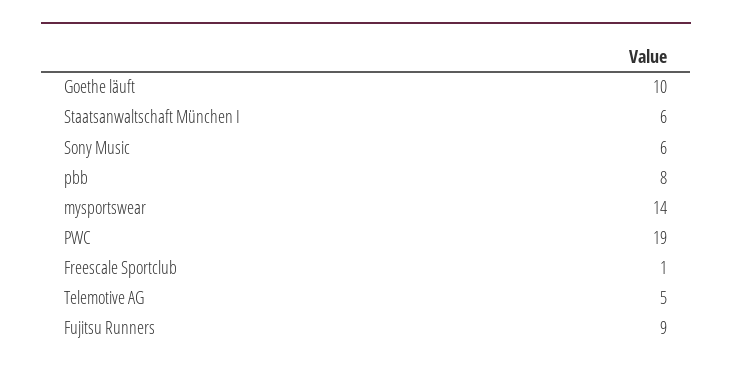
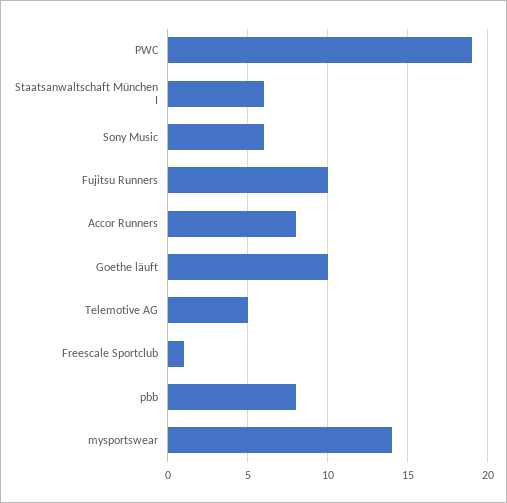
Fujitsu Runners: 9 -> 10
Accor Runners: none -> 8

